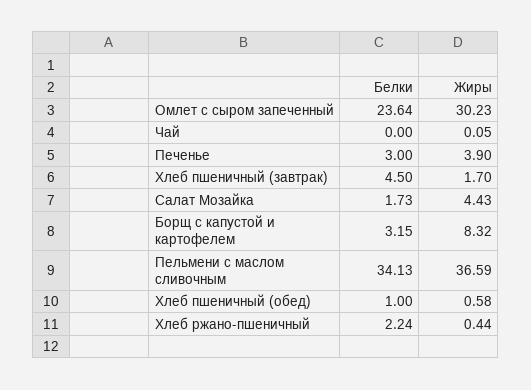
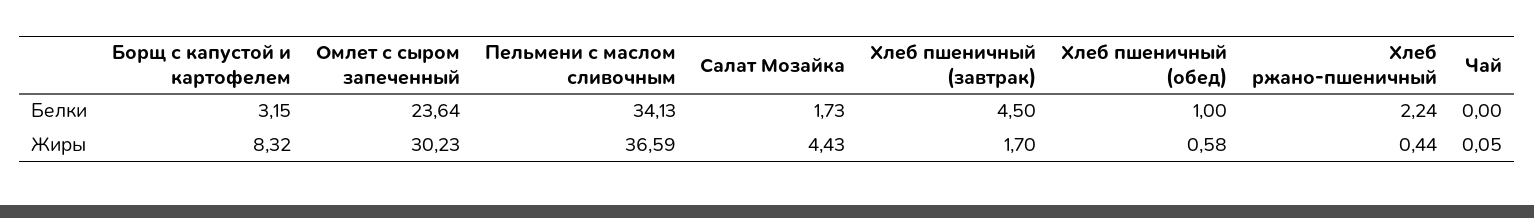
Белки, Печенье: 3 -> none
Жиры, Печенье: 3.9 -> none

